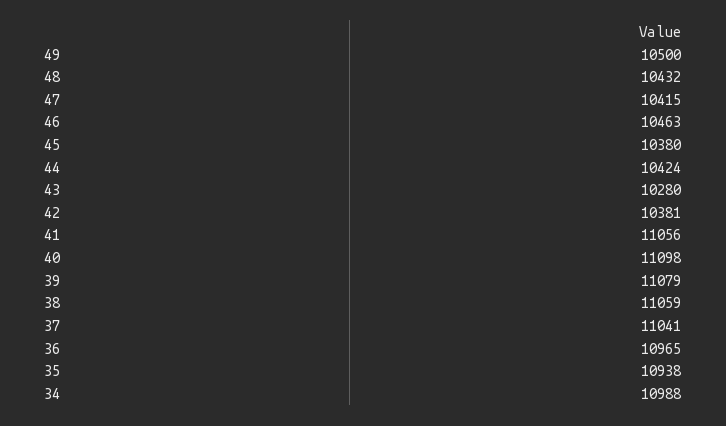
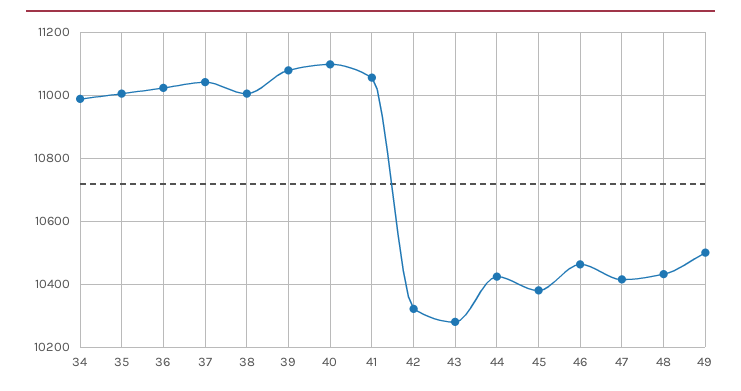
42: 10381 -> 10320
38: 11059 -> 11000
36: 10965 -> 11020
35: 10938 -> 11000

